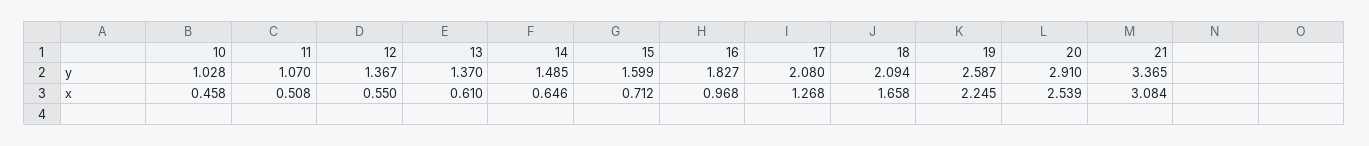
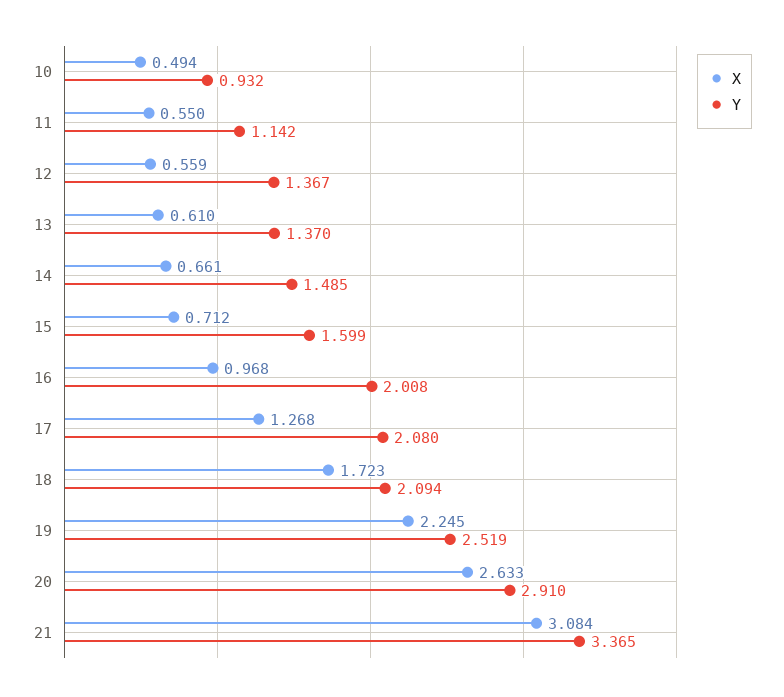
y, 10: 1.028 -> 0.932
y, 11: 1.07 -> 1.142
y, 16: 1.827 -> 2.008
y, 19: 2.587 -> 2.519
x, 10: 0.458 -> 0.494
x, 11: 0.508 -> 0.55
x, 12: 0.55 -> 0.559
x, 14: 0.646 -> 0.661
x, 18: 1.658 -> 1.723
x, 20: 2.539 -> 2.633

